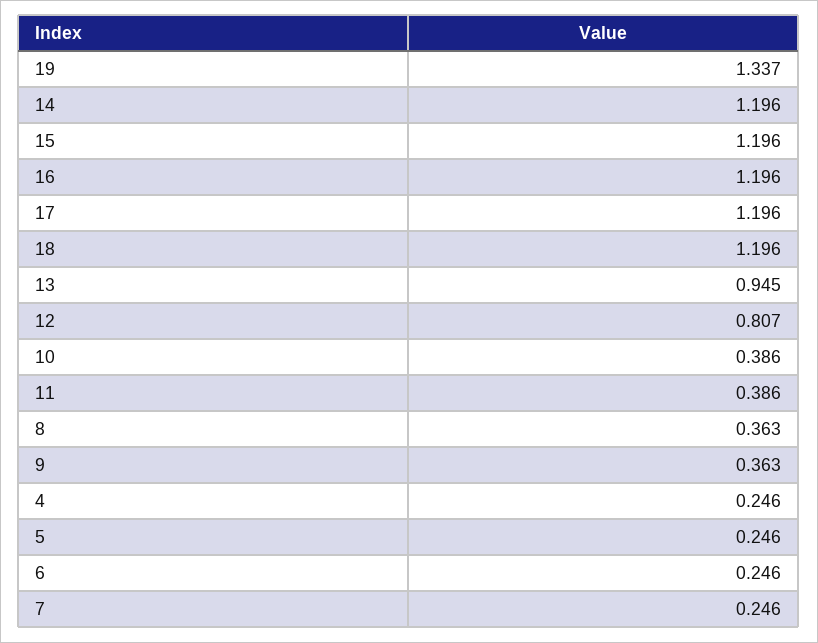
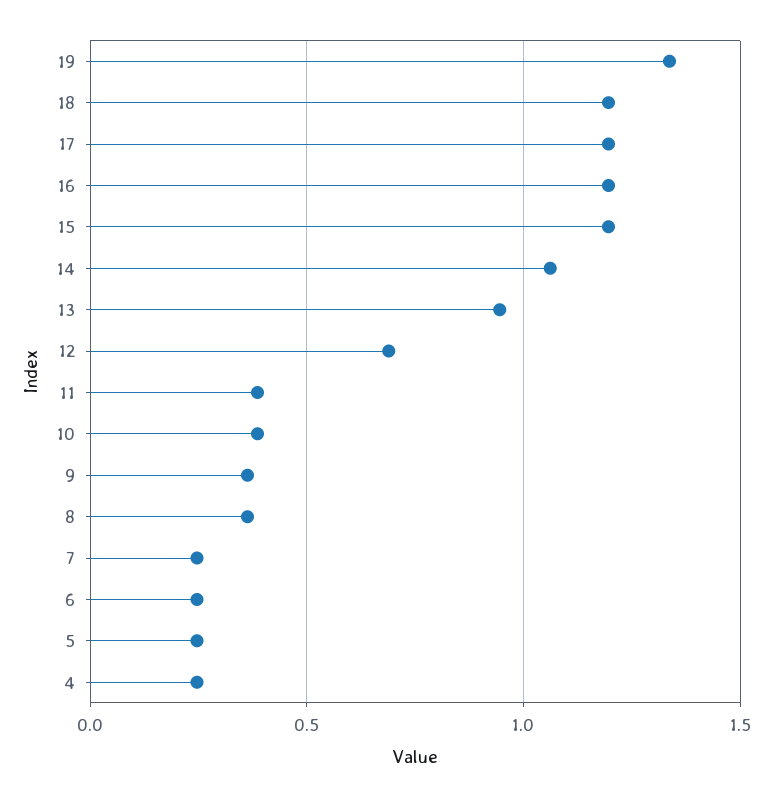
14: 1.196 -> 1.05
12: 0.807 -> 0.7

